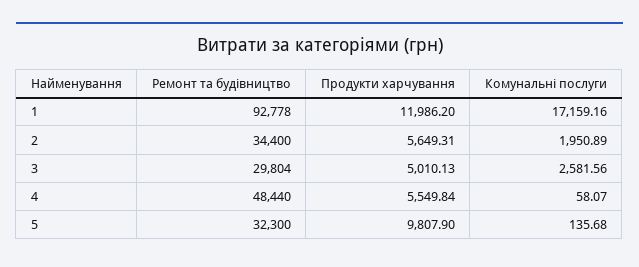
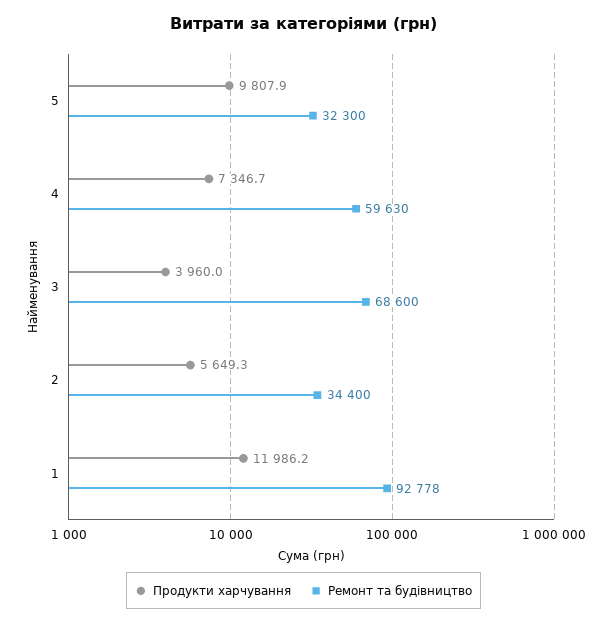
Комунальні послуги, 1: 17159.16 -> none
Комунальні послуги, 2: 1950.89 -> none
Ремонт та будівництво, 3: 29804 -> 68600
Продукти харчування, 3: 5010.13 -> 3960
Комунальні послуги, 3: 2581.56 -> none
Ремонт та будівництво, 4: 48440 -> 59630
Продукти харчування, 4: 5549.84 -> 7346.7
Комунальні послуги, 4: 58.07 -> none
Комунальні послуги, 5: 135.68 -> none

